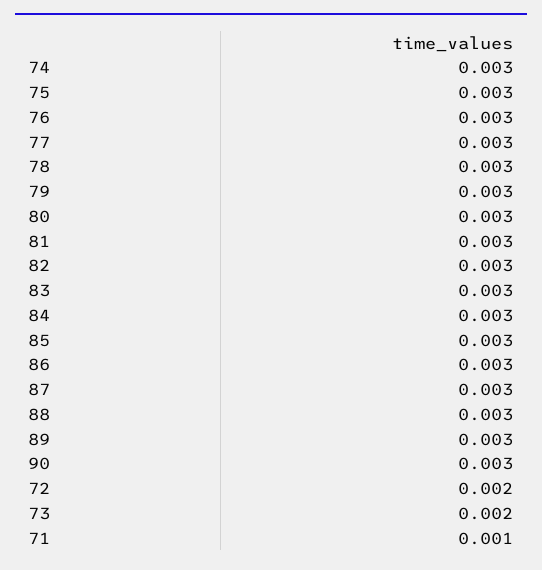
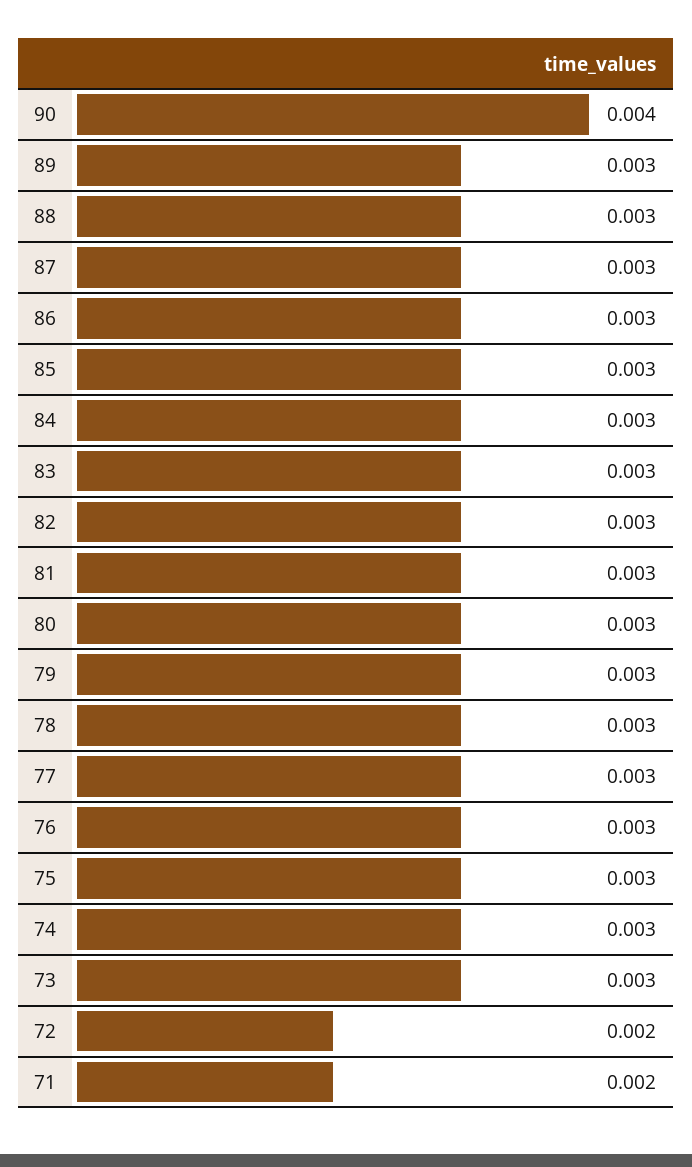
90: 0.003 -> 0.004
73: 0.002 -> 0.003
71: 0.001 -> 0.002

